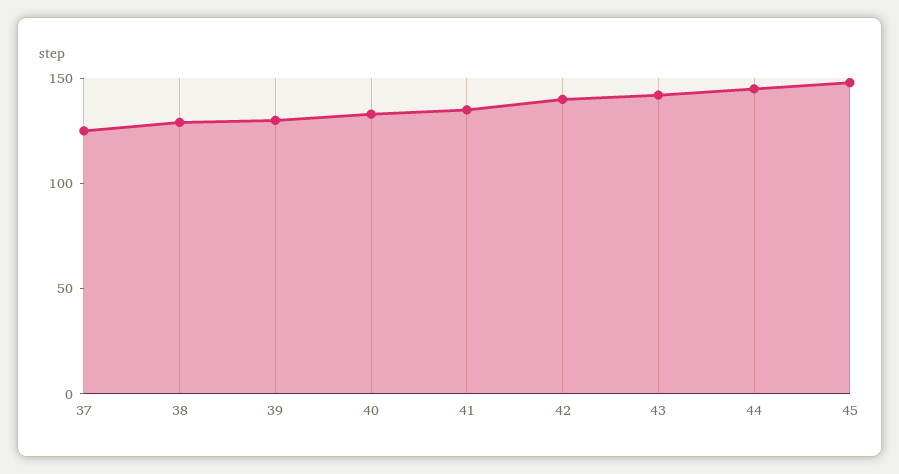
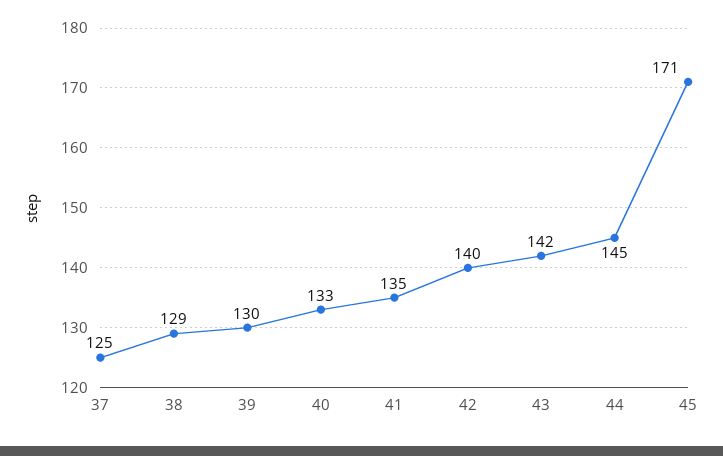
45: 150 -> 171

